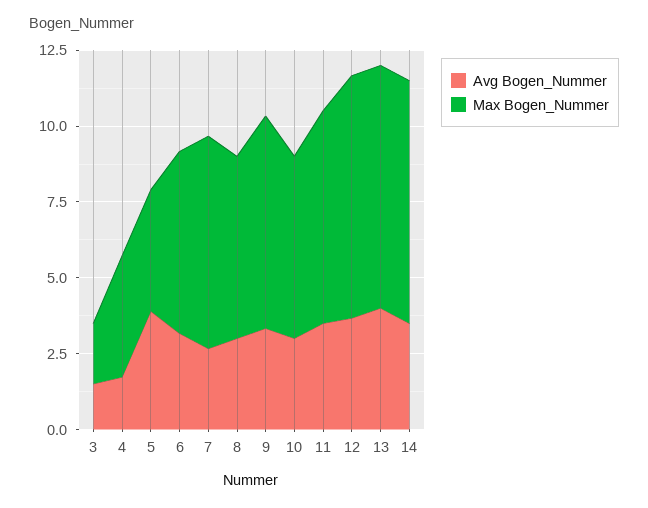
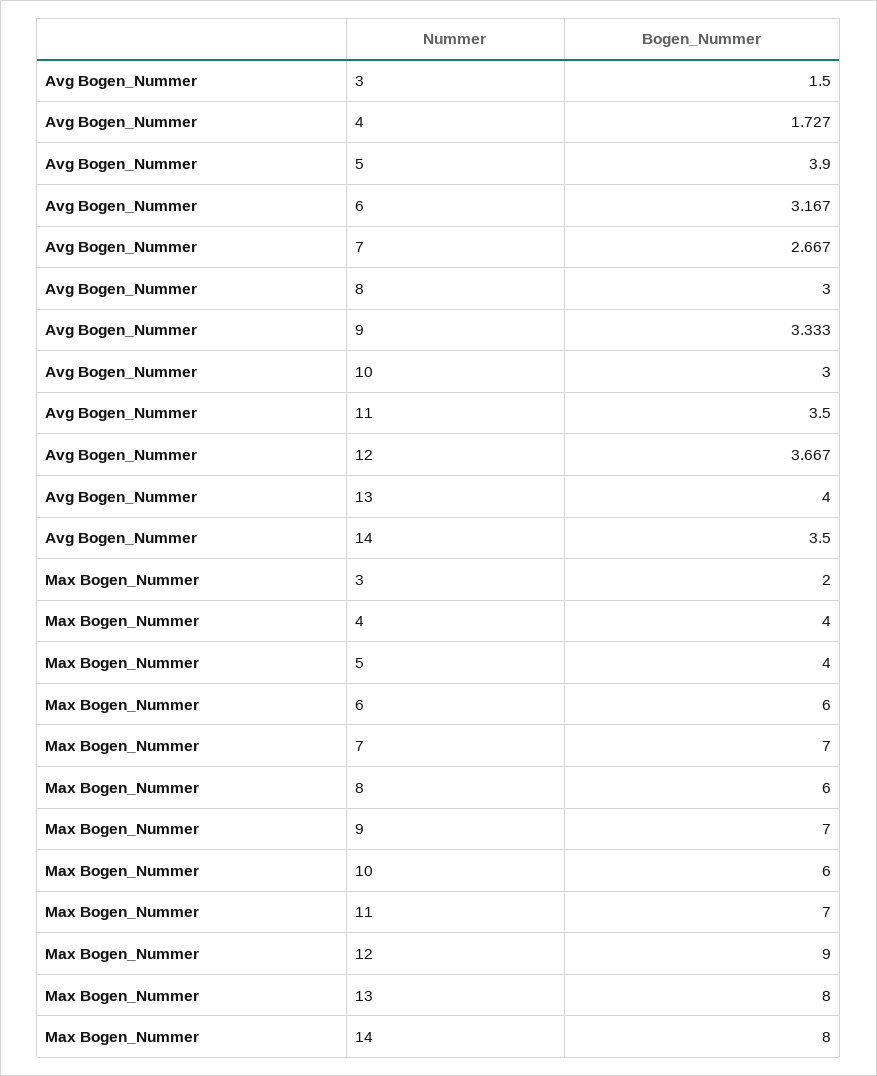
Max Bogen_Nummer, 12: 8 -> 9

